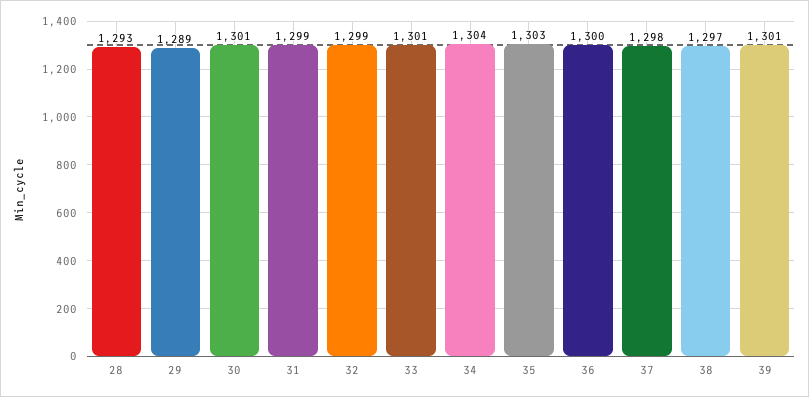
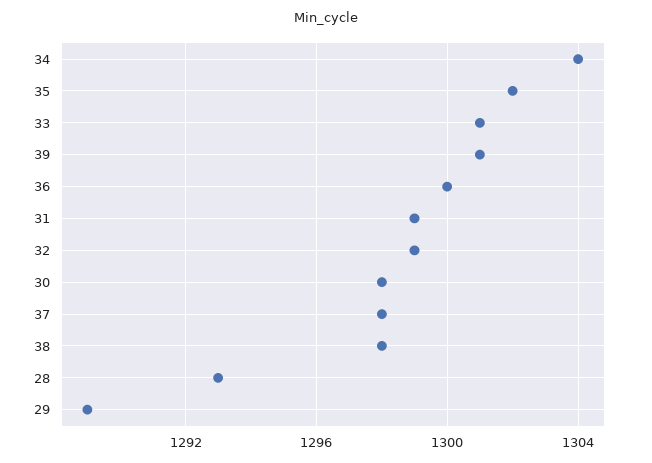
30: 1301 -> 1298
35: 1303 -> 1302
38: 1297 -> 1298

